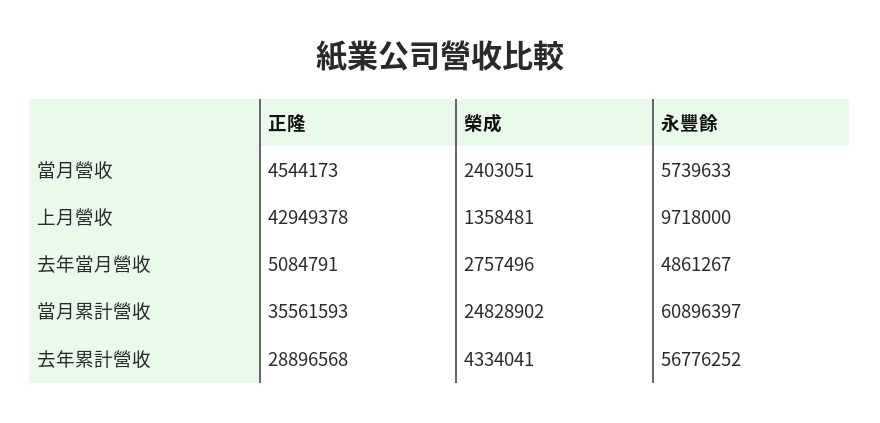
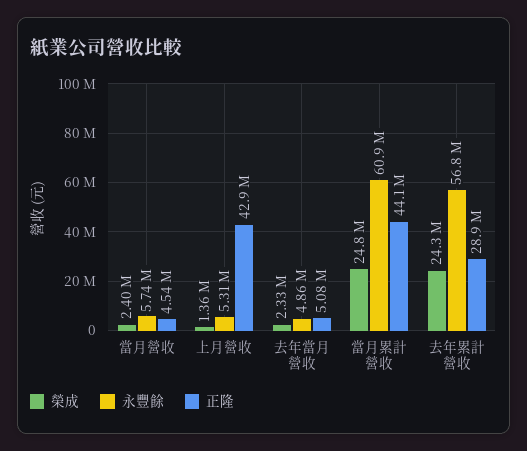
永豐餘, 上月營收: 9718000 -> 5310000
榮成, 去年當月營收: 2757496 -> 2330000
正隆, 當月累計營收: 35561593 -> 44100000
榮成, 去年累計營收: 4334041 -> 24300000

